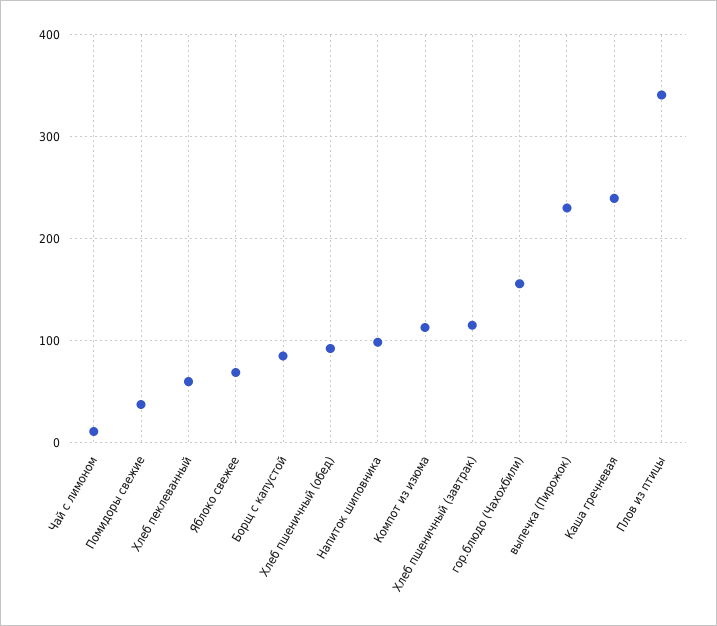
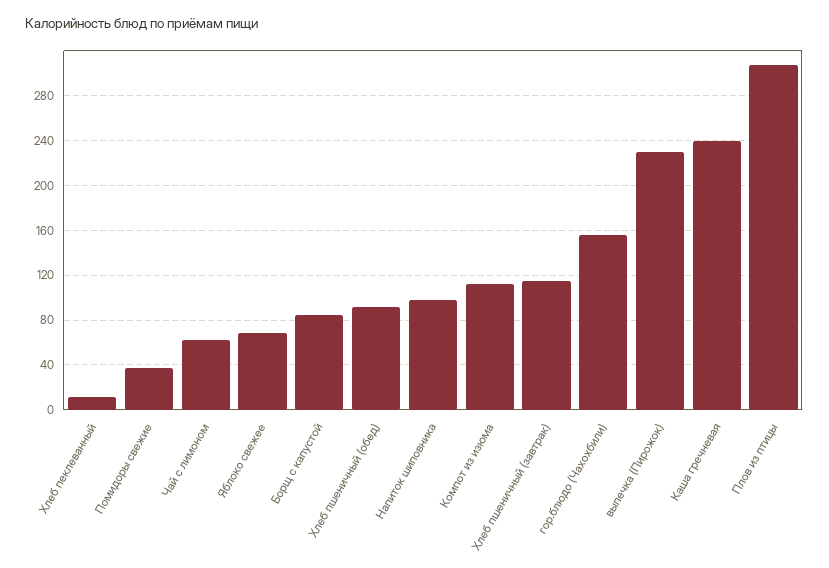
Чай с лимоном: 10 -> 60
Хлеб пеклеванный: 60 -> 10
Плов из птицы: 340 -> 310

